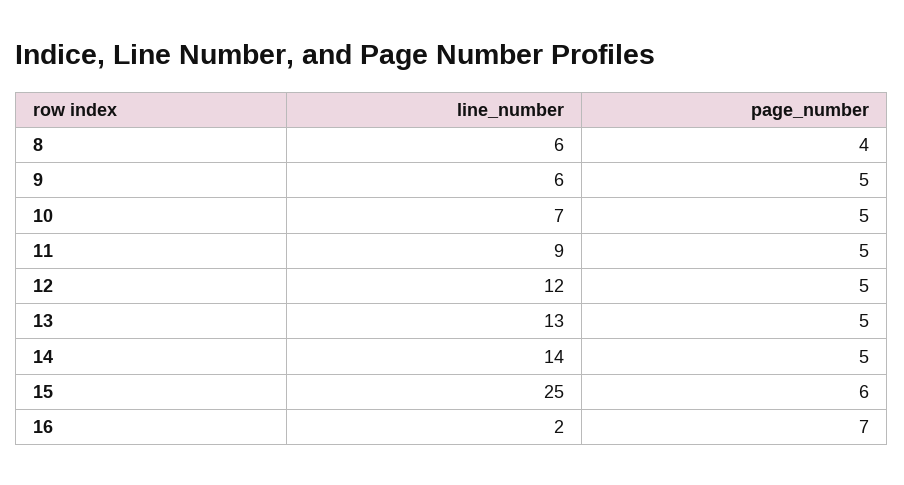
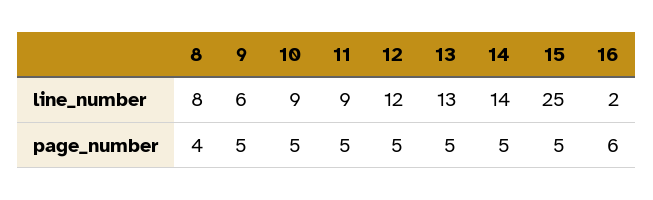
line_number, 8: 6 -> 8
line_number, 10: 7 -> 9
page_number, 15: 6 -> 5
page_number, 16: 7 -> 6

